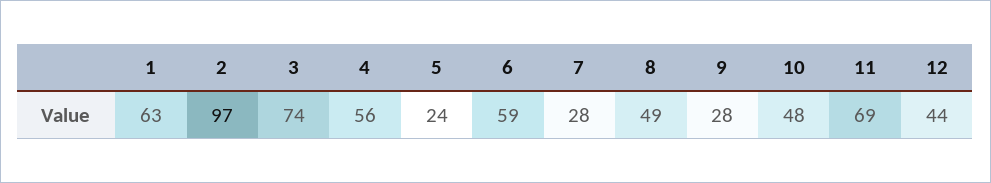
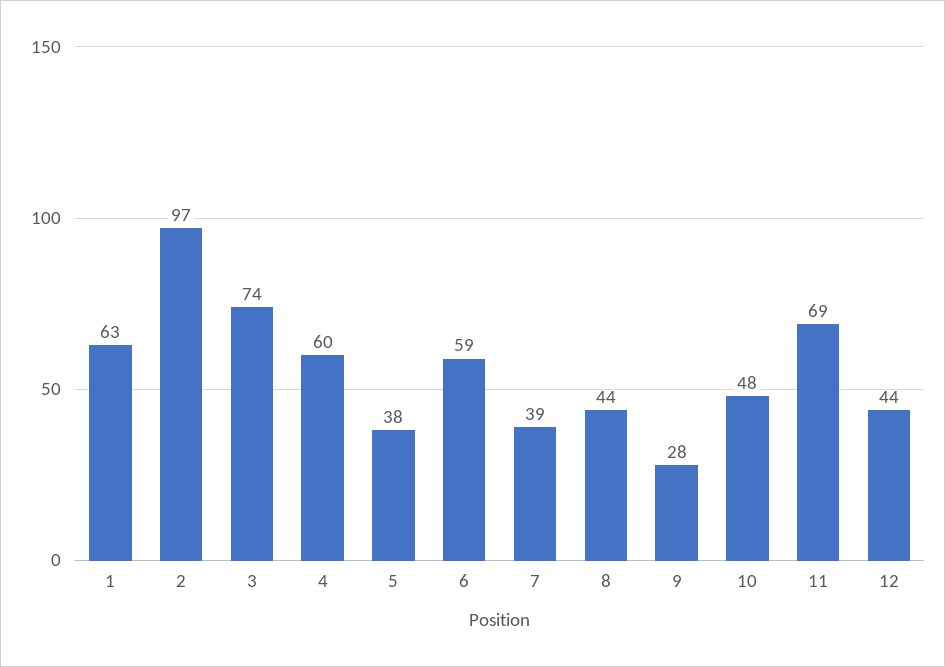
4: 56 -> 60
5: 24 -> 38
7: 28 -> 39
8: 49 -> 44

